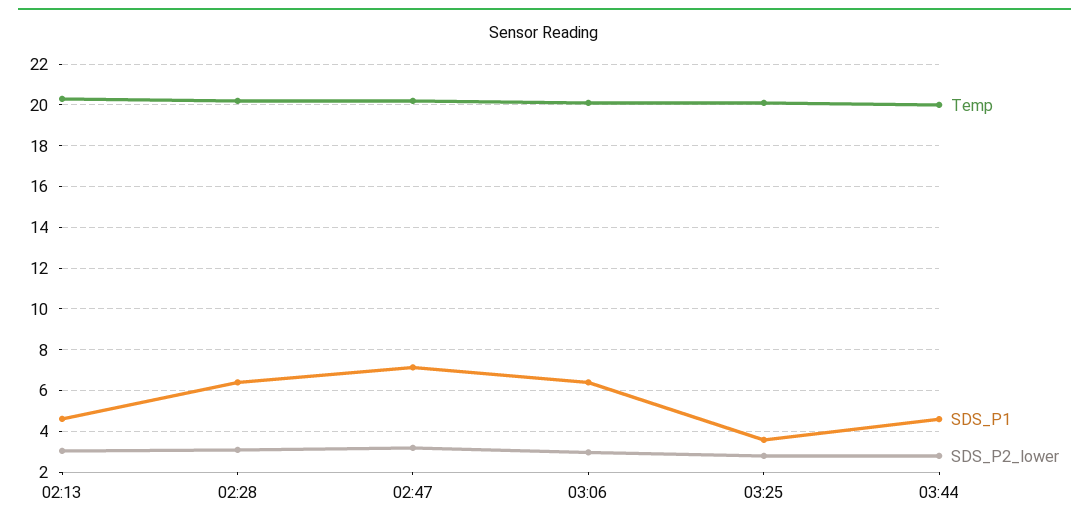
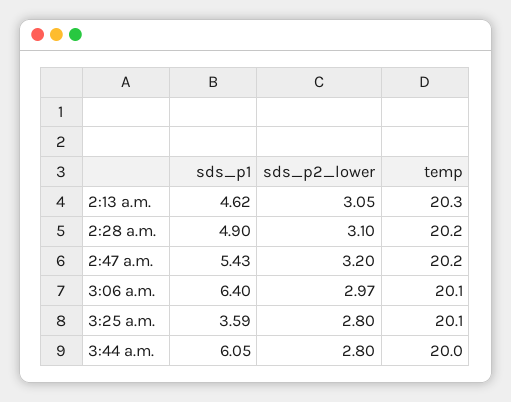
SDS_P1, 02:28: 6.5 -> 4.9
SDS_P1, 02:47: 7 -> 5.43
SDS_P1, 03:44: 4.5 -> 6.05

